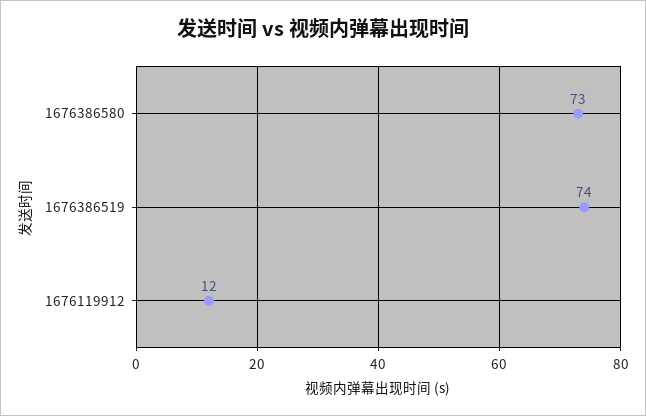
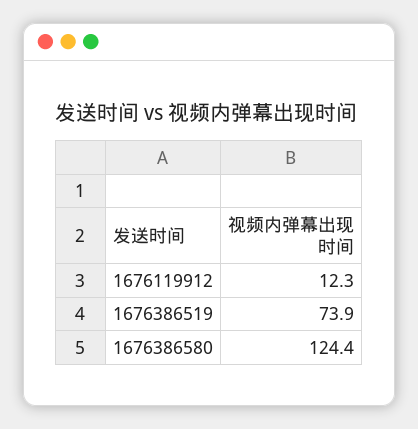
1676386580: 73 -> 124.4

